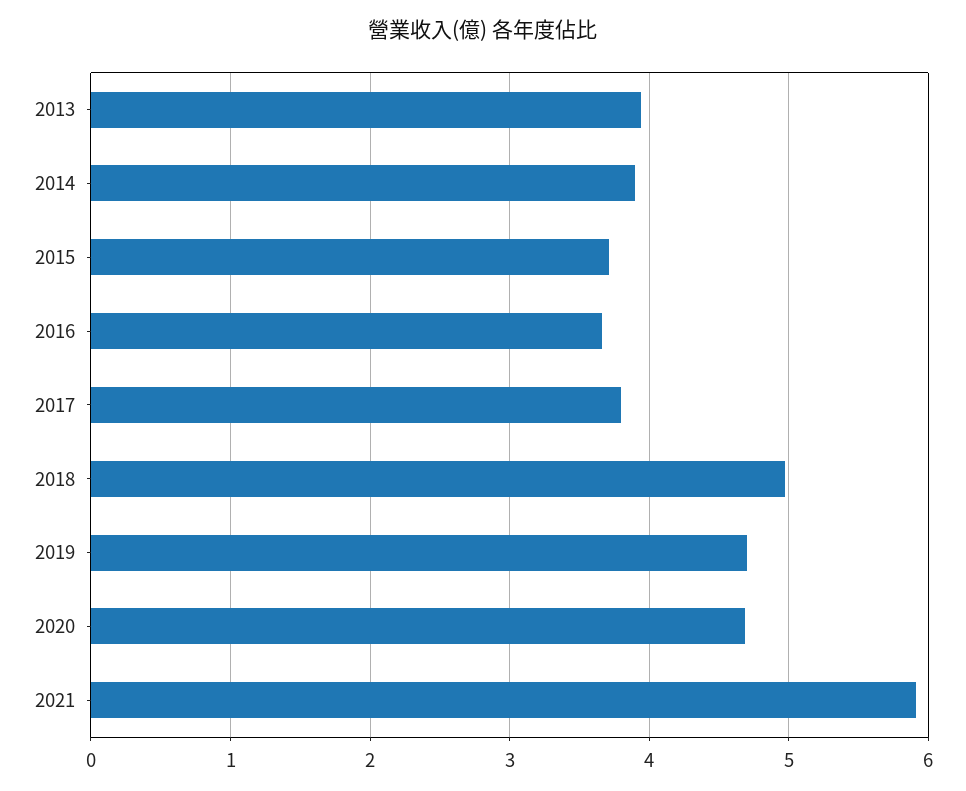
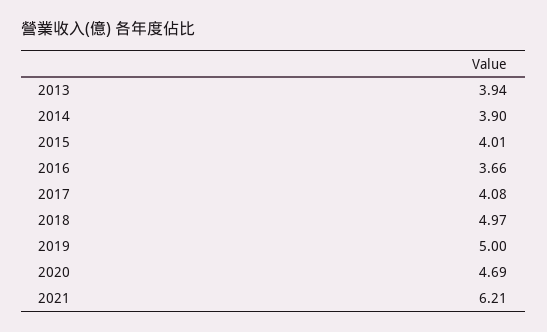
2015: 3.7 -> 4.01
2017: 3.8 -> 4.08
2019: 4.7 -> 5
2021: 5.9 -> 6.21

